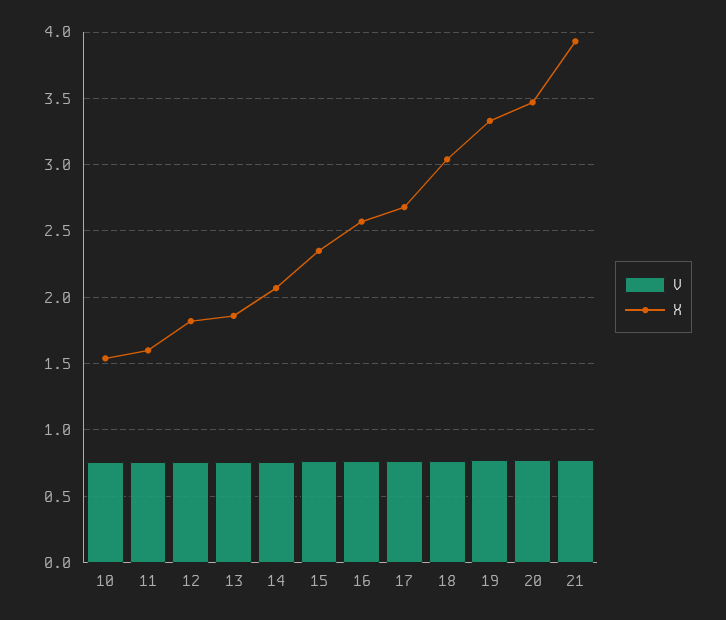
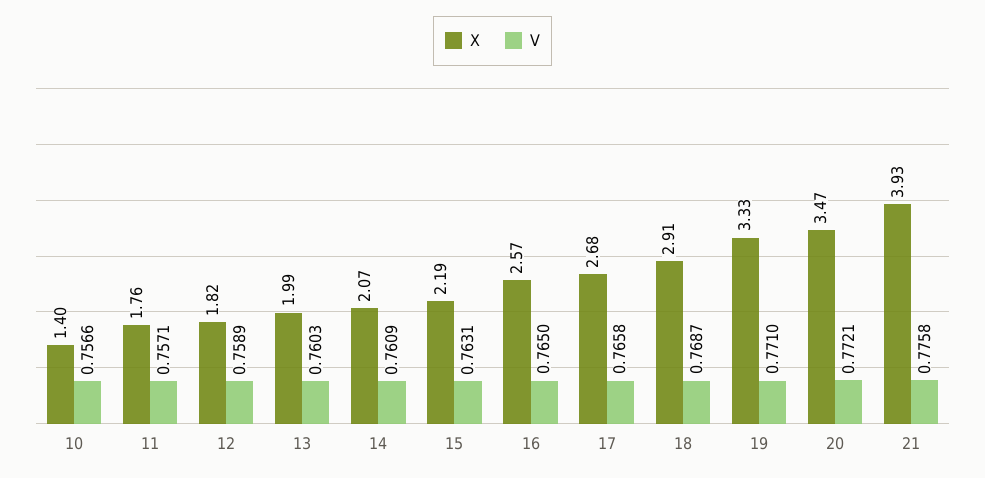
X, 10: 1.55 -> 1.4
X, 11: 1.6 -> 1.76
X, 13: 1.85 -> 1.99
X, 15: 2.35 -> 2.19
X, 18: 3.05 -> 2.91

